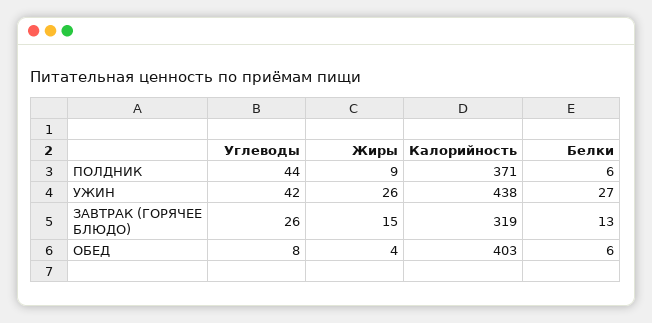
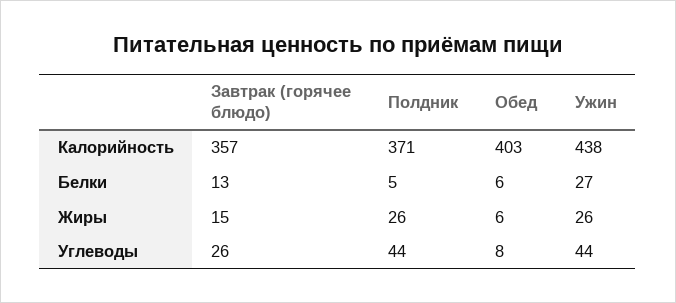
Жиры, ПОЛДНИК: 9 -> 26
Белки, ПОЛДНИК: 6 -> 5
Углеводы, УЖИН: 42 -> 44
Калорийность, ЗАВТРАК (ГОРЯЧЕЕ БЛЮДО): 319 -> 357
Жиры, ОБЕД: 4 -> 6

